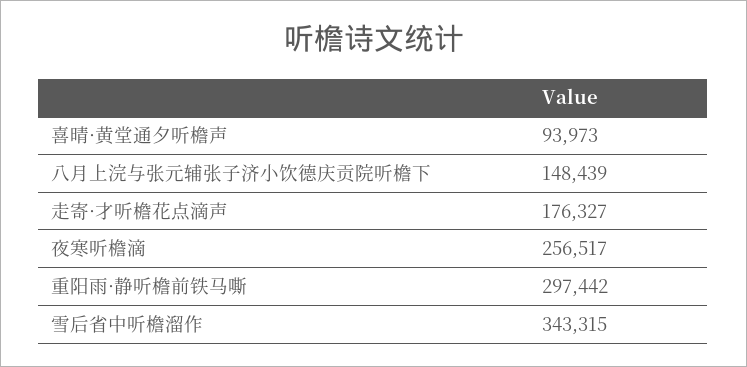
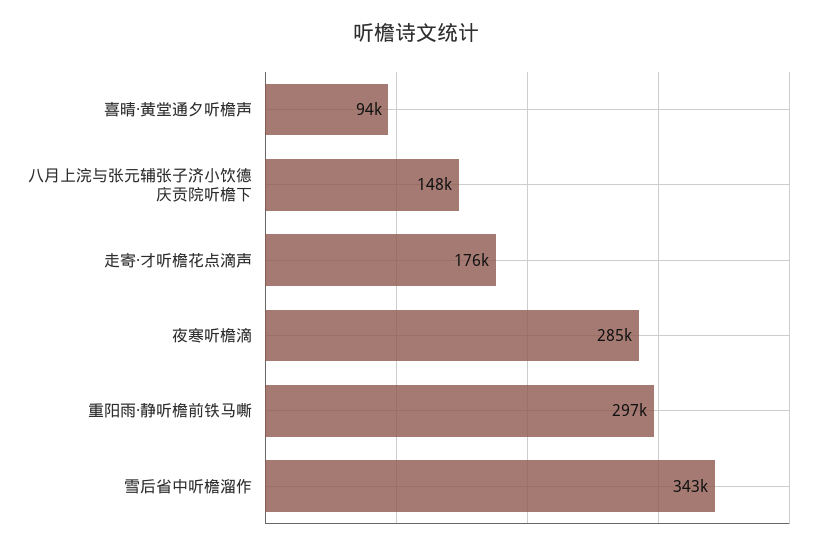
夜寒听檐滴: 256517 -> 285000

